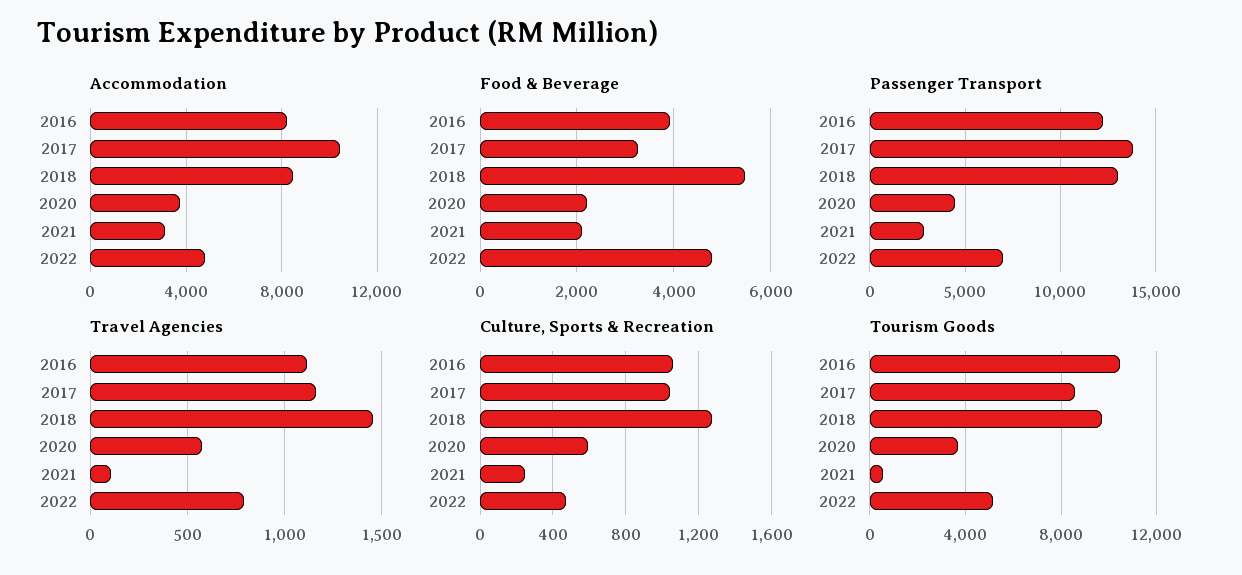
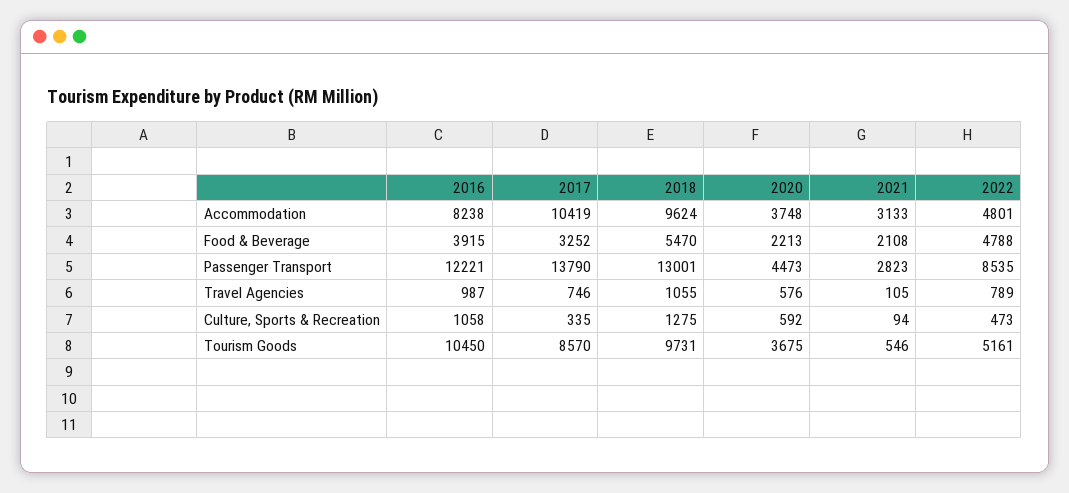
Accommodation, 2018: 8500 -> 9624
Passenger Transport, 2022: 7000 -> 8535
Travel Agencies, 2016: 1100 -> 987
Travel Agencies, 2017: 1150 -> 746
Travel Agencies, 2018: 1450 -> 1055
Culture, Sports & Recreation, 2017: 1050 -> 335
Culture, Sports & Recreation, 2021: 250 -> 94

